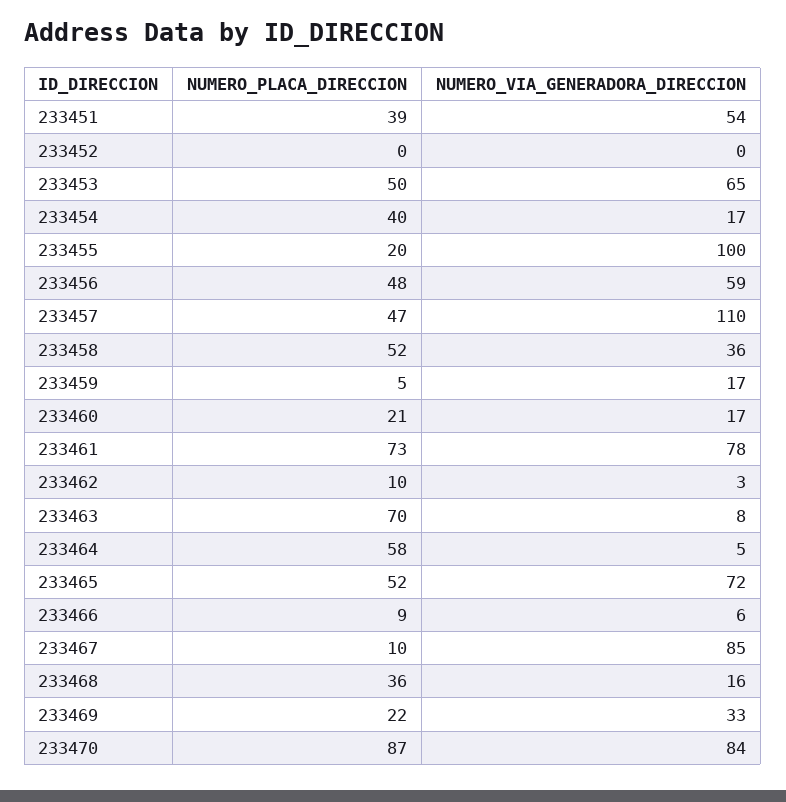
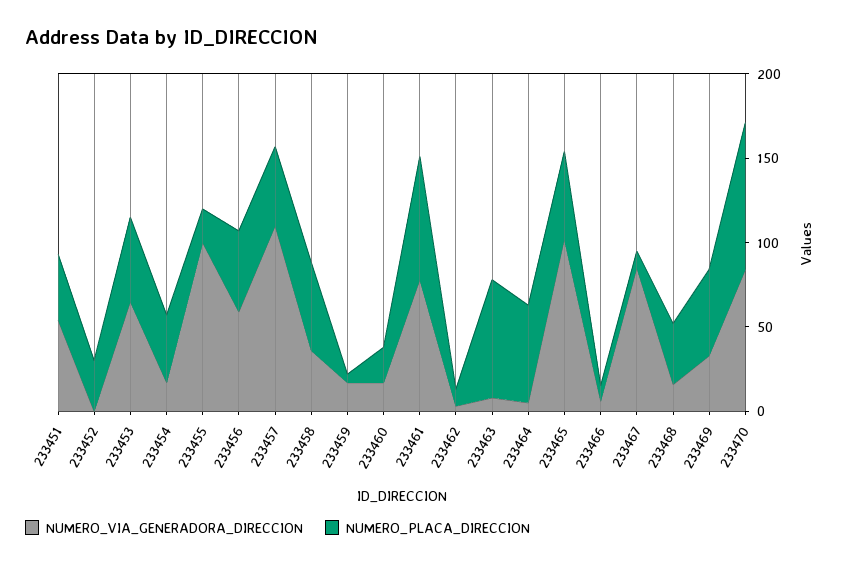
NUMERO_PLACA_DIRECCION, 233452: 0 -> 30
NUMERO_VIA_GENERADORA_DIRECCION, 233465: 72 -> 100
NUMERO_PLACA_DIRECCION, 233469: 22 -> 50

